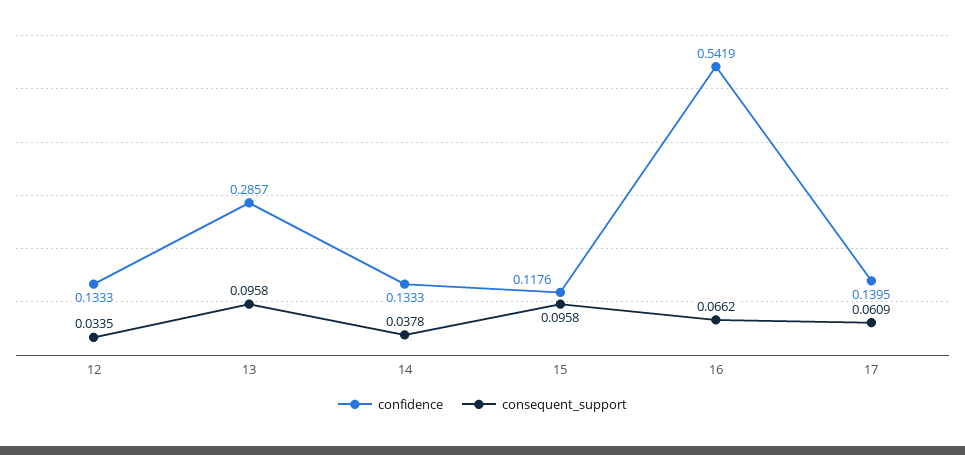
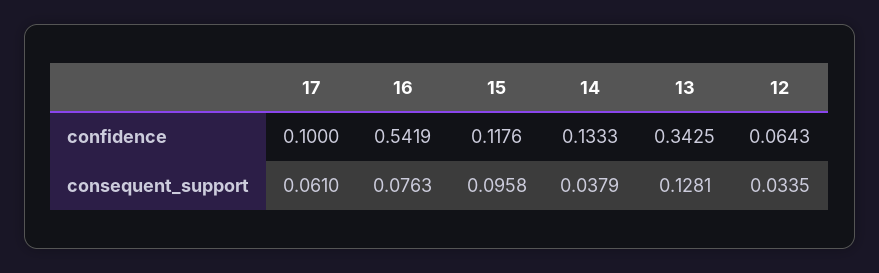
confidence, 12: 0.1333 -> 0.0643
confidence, 13: 0.2857 -> 0.3425
consequent_support, 13: 0.0958 -> 0.1281
consequent_support, 14: 0.0378 -> 0.0379
consequent_support, 16: 0.0662 -> 0.0763
confidence, 17: 0.1395 -> 0.1
consequent_support, 17: 0.0609 -> 0.061

